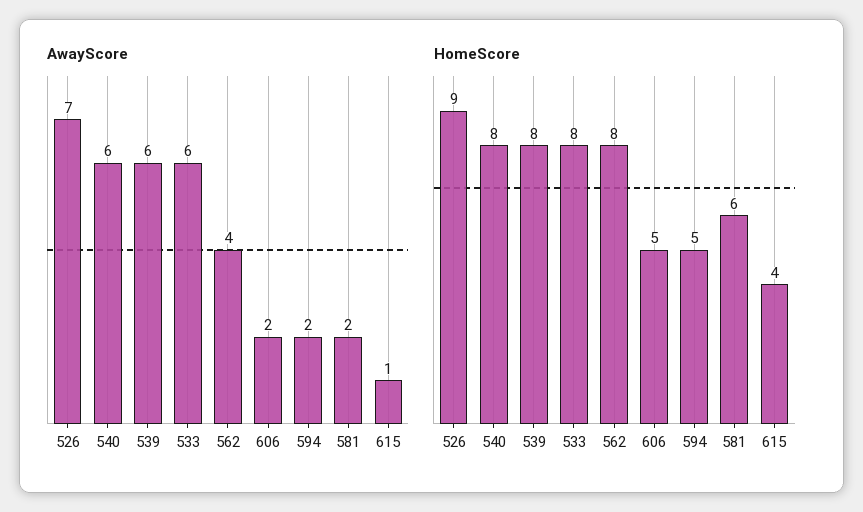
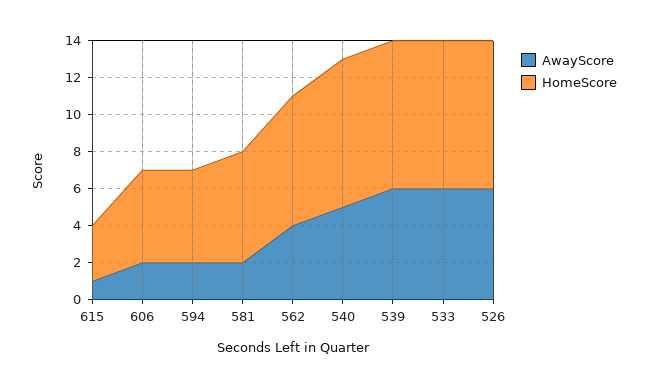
AwayScore, 526: 7 -> 6
AwayScore, 540: 6 -> 5
HomeScore, 526: 9 -> 8
HomeScore, 562: 8 -> 7
HomeScore, 615: 4 -> 3

